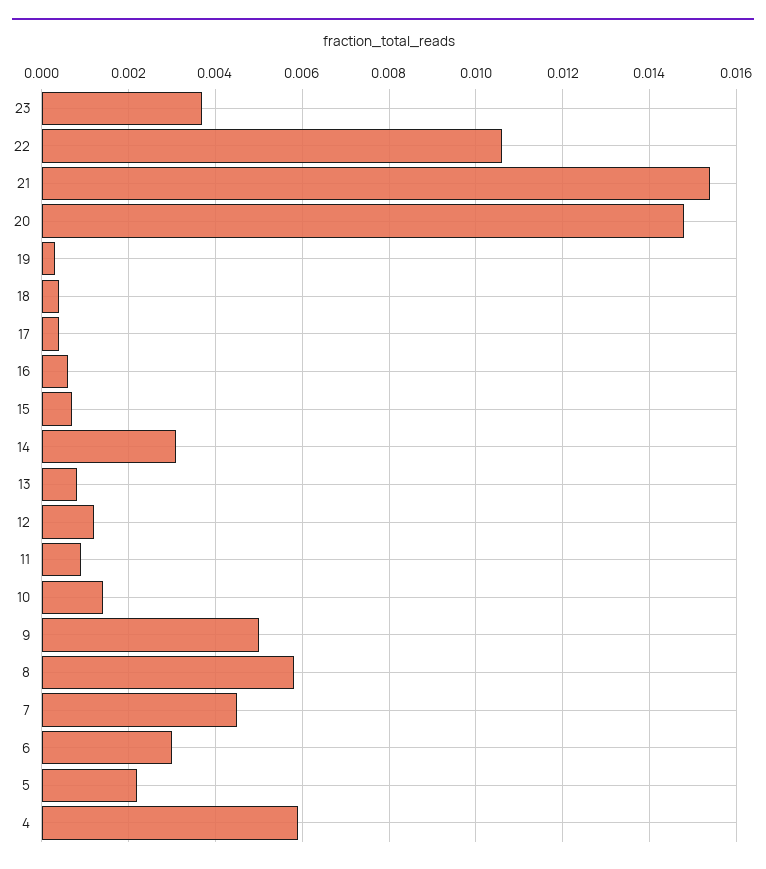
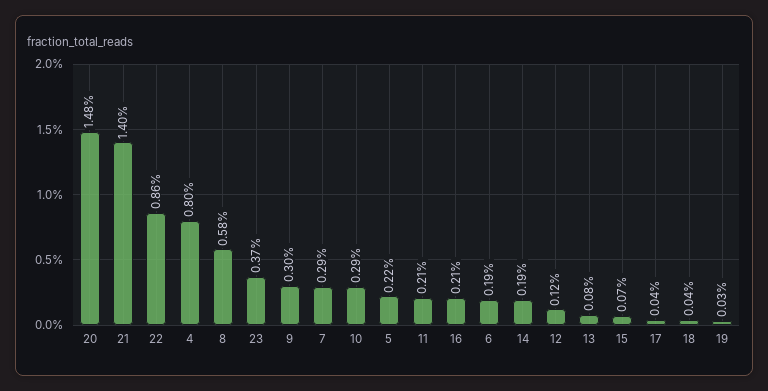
22: 0.0105 -> 0.0086
21: 0.0155 -> 0.014
16: 0.0005 -> 0.0021
14: 0.003 -> 0.0019
11: 0.001 -> 0.0021
10: 0.0015 -> 0.0029
9: 0.005 -> 0.003
7: 0.0045 -> 0.0029
6: 0.003 -> 0.0019
4: 0.006 -> 0.008

